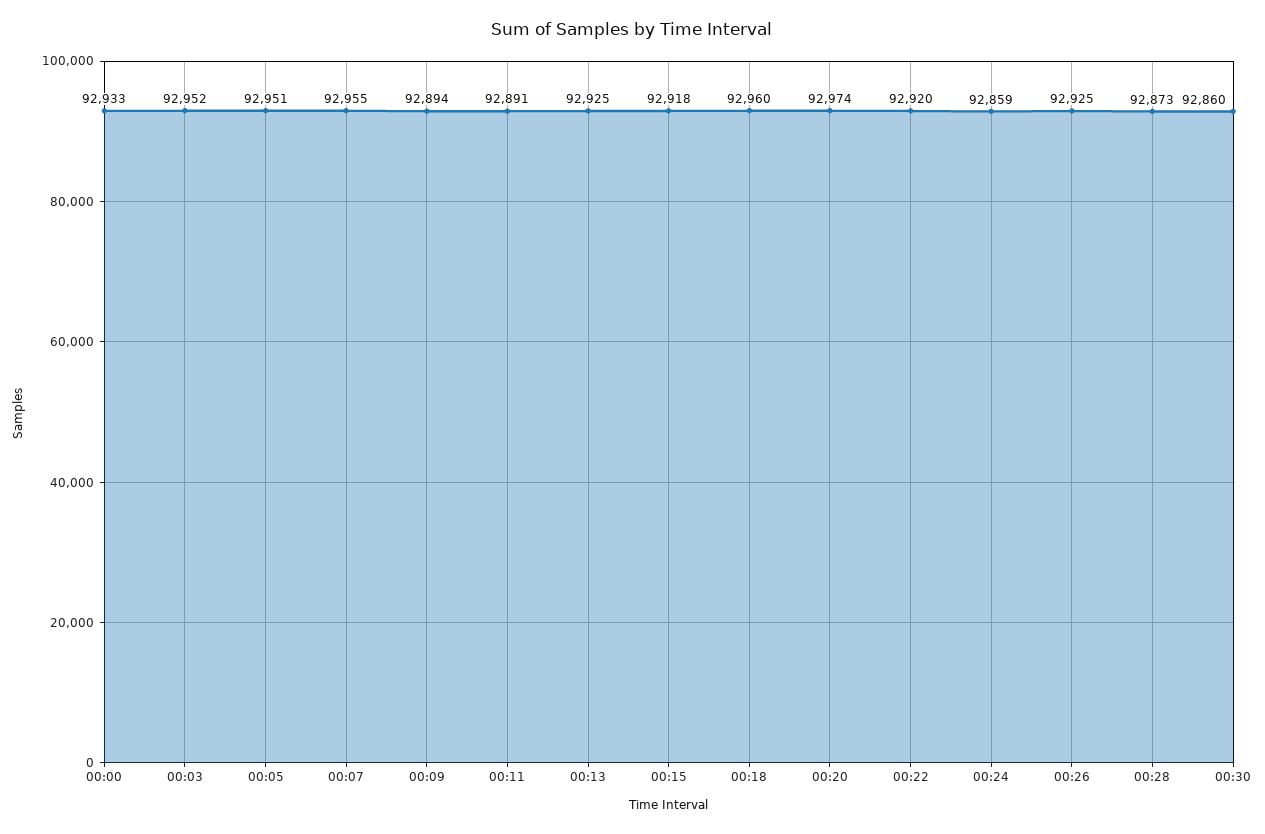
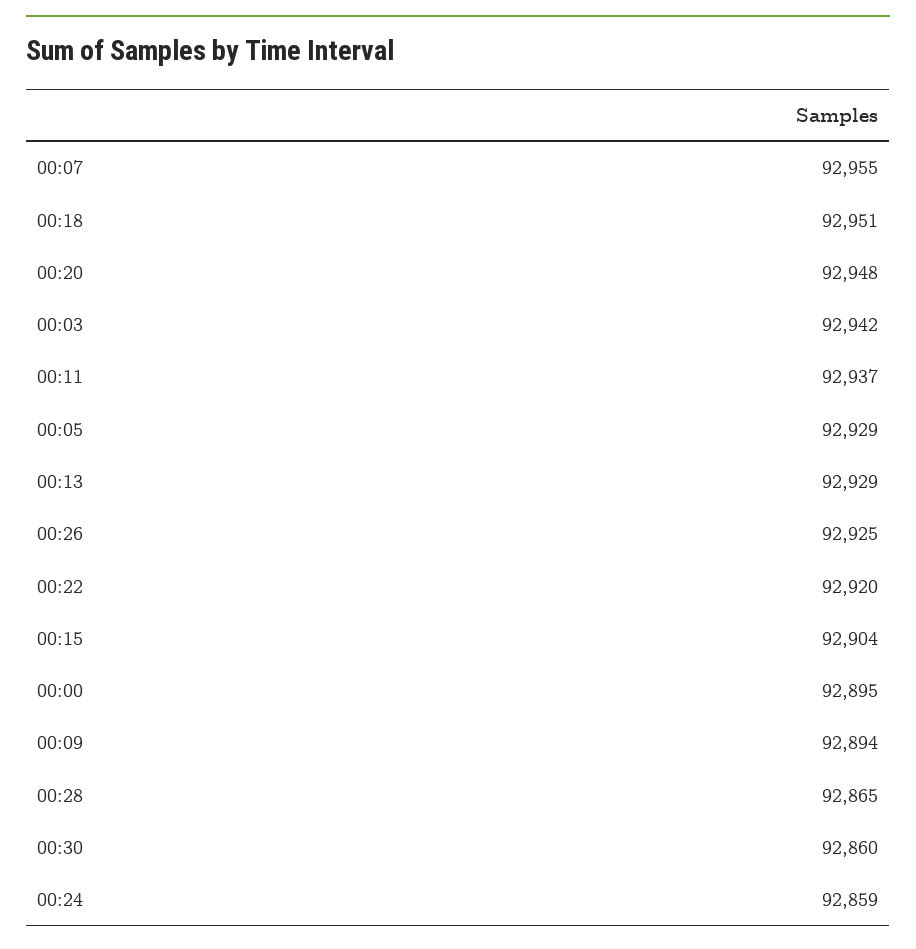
00:00: 92933 -> 92895
00:03: 92952 -> 92942
00:05: 92951 -> 92929
00:11: 92891 -> 92937
00:13: 92925 -> 92929
00:15: 92918 -> 92904
00:18: 92960 -> 92951
00:20: 92974 -> 92948
00:28: 92873 -> 92865

